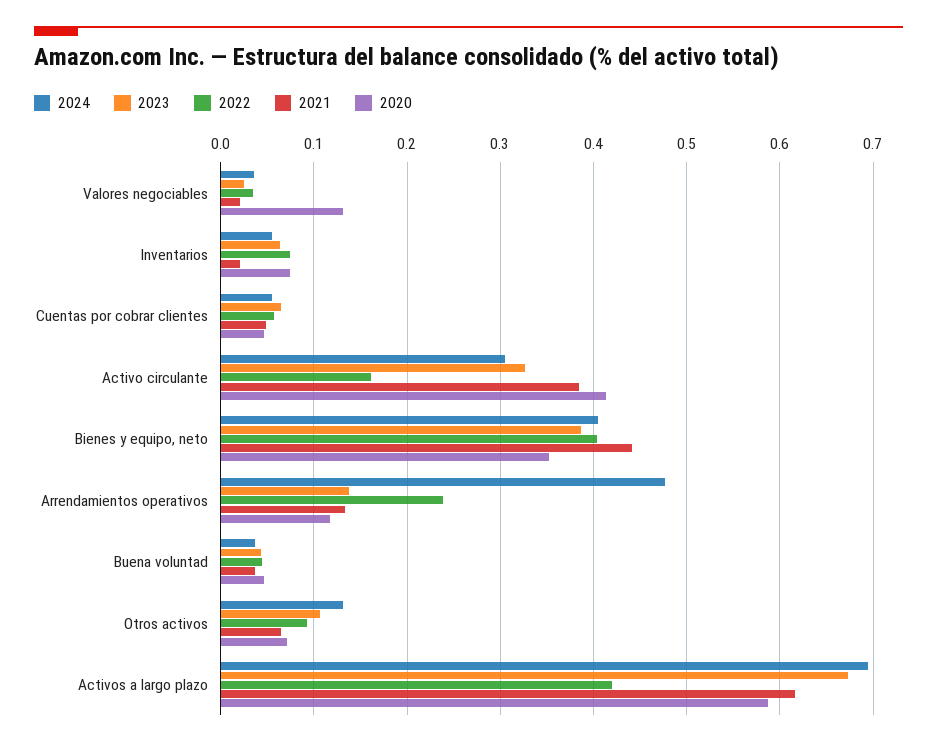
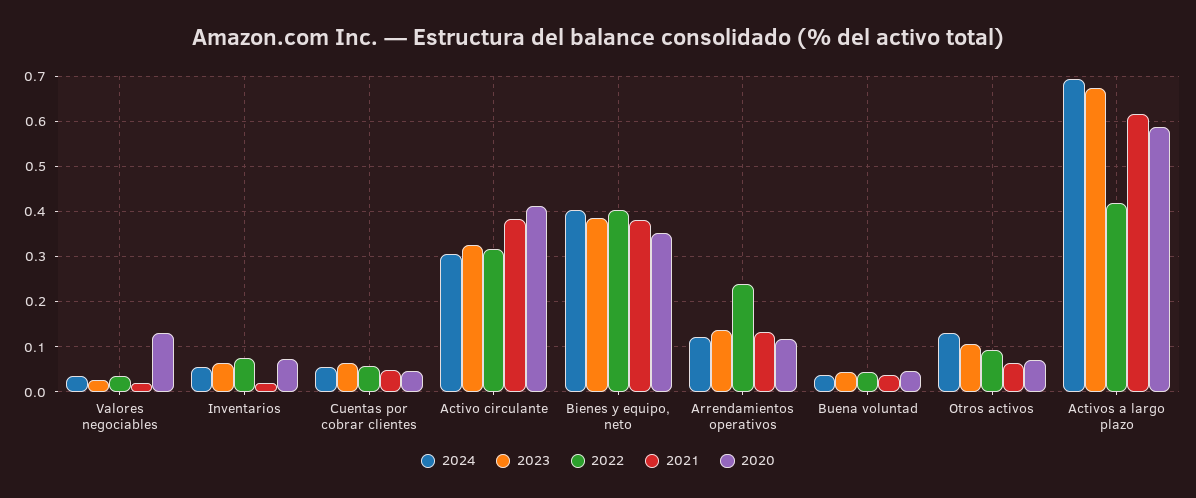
2022, Activo circulante: 0.16 -> 0.32
2021, Bienes y equipo, neto: 0.44 -> 0.38
2024, Arrendamientos operativos: 0.48 -> 0.12

